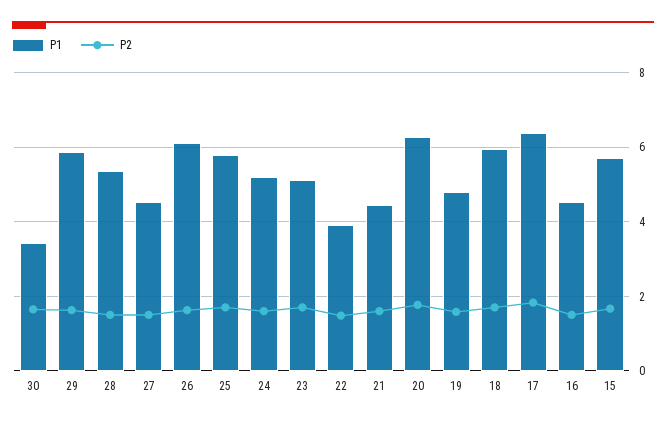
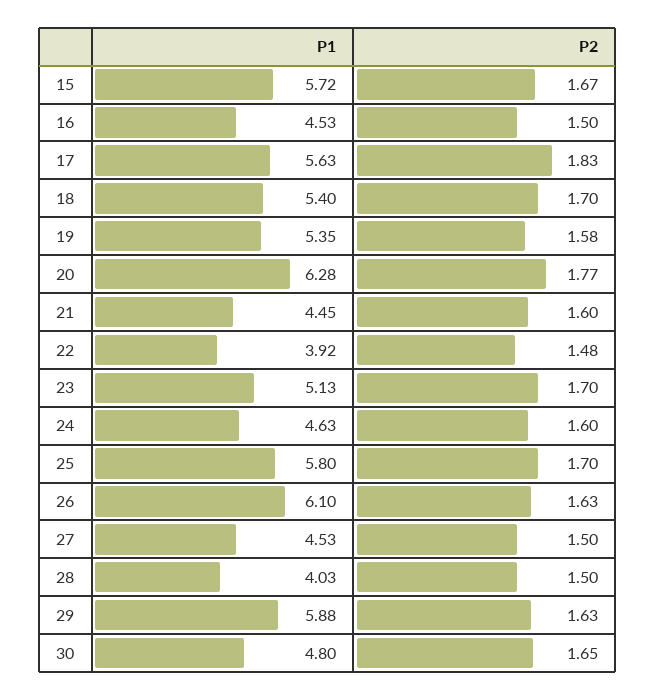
P1, 30: 3.4 -> 4.8
P1, 28: 5.4 -> 4.03
P1, 24: 5.2 -> 4.63
P1, 19: 4.8 -> 5.35
P1, 18: 6 -> 5.4
P1, 17: 6.4 -> 5.63

